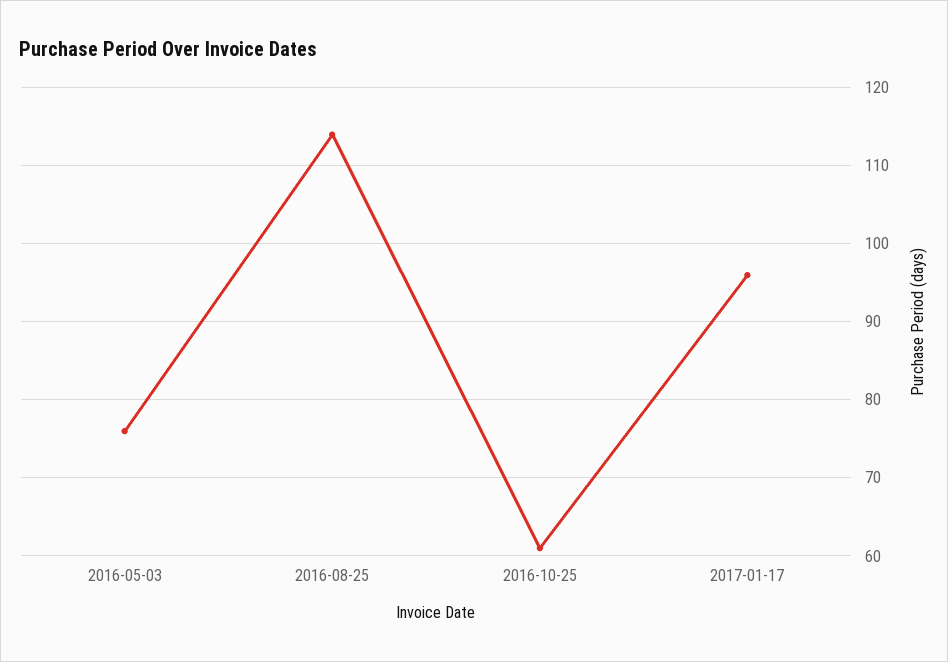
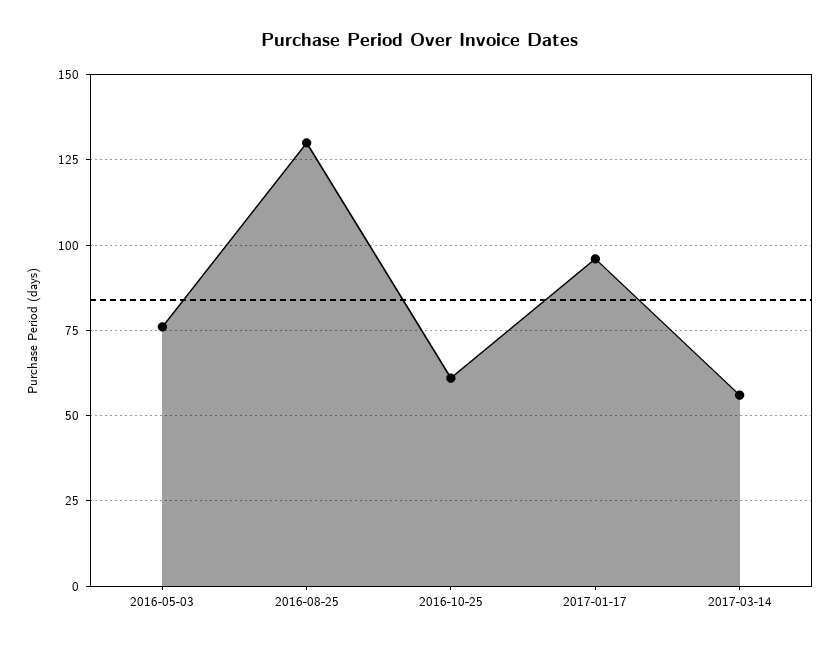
2016-08-25: 114 -> 130
2017-03-14: none -> 55

